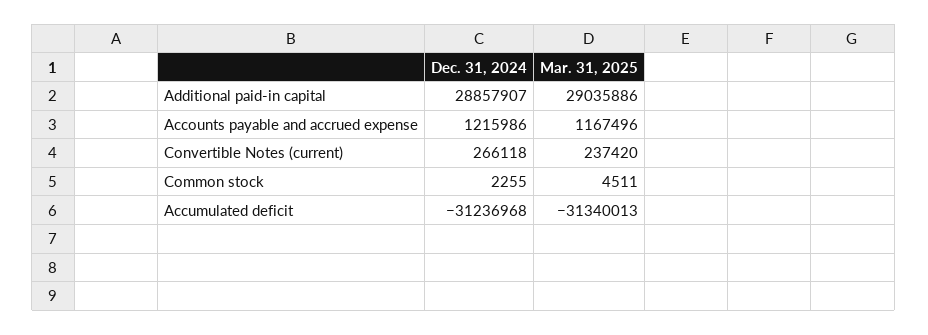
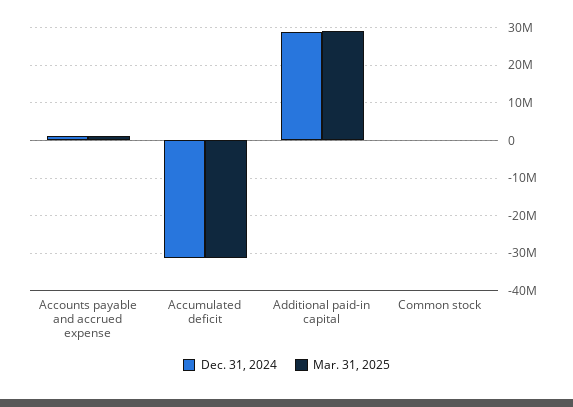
Dec. 31, 2024, Convertible Notes (current): 266118 -> none
Mar. 31, 2025, Convertible Notes (current): 237420 -> none

